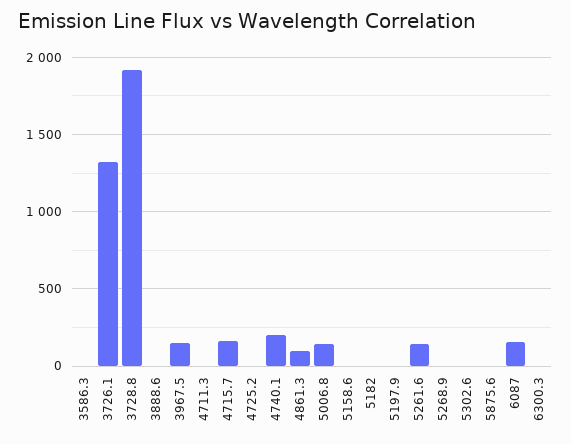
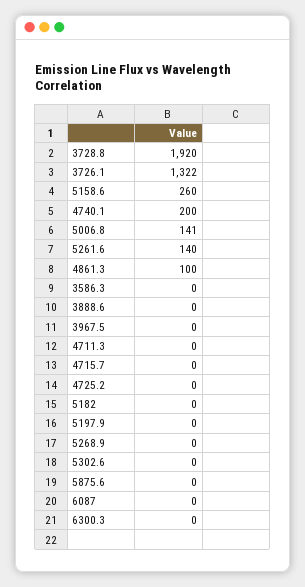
3967.5: 150 -> 0
4715.7: 150 -> 0
5158.6: 0 -> 260
6087: 150 -> 0

